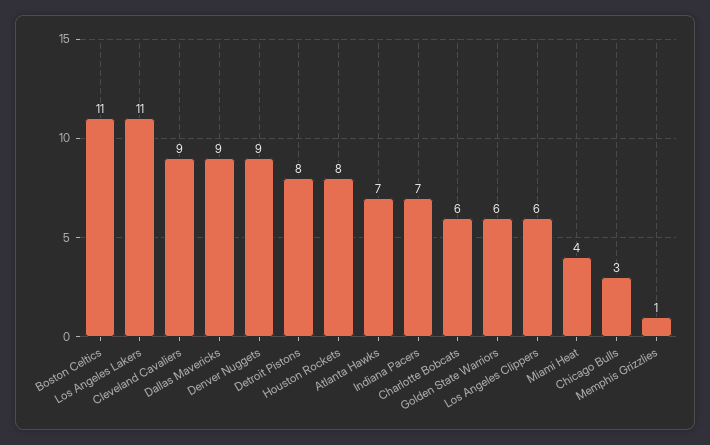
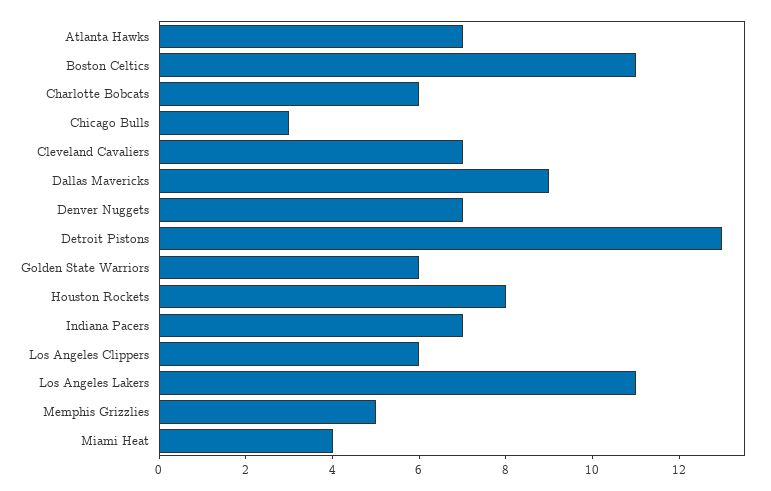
Cleveland Cavaliers: 9 -> 7
Denver Nuggets: 9 -> 7
Detroit Pistons: 8 -> 13
Memphis Grizzlies: 1 -> 5

